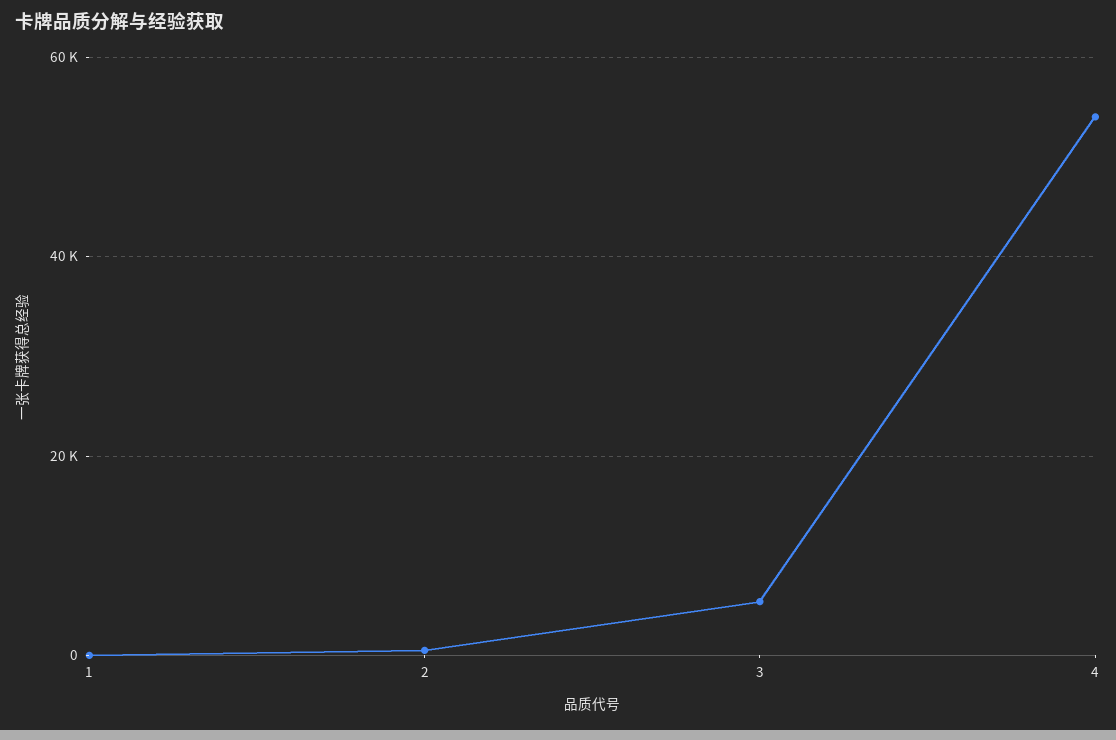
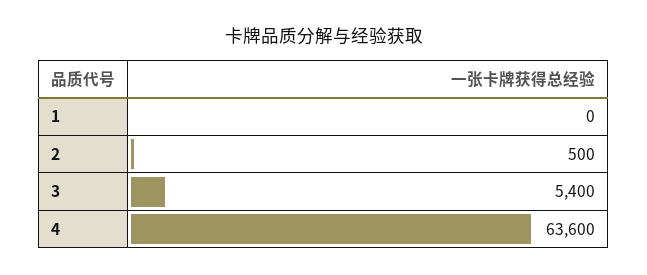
4: 54000 -> 63600

